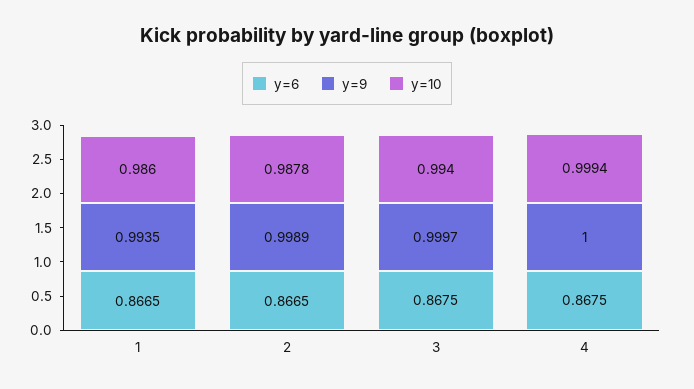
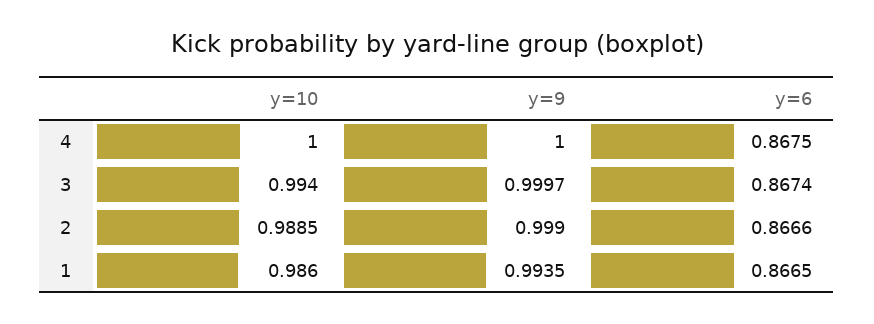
y=6, 2: 0.8665 -> 0.8666
y=9, 2: 0.9989 -> 0.999
y=10, 2: 0.9878 -> 0.9885
y=6, 3: 0.8675 -> 0.8674
y=10, 4: 0.9994 -> 1

